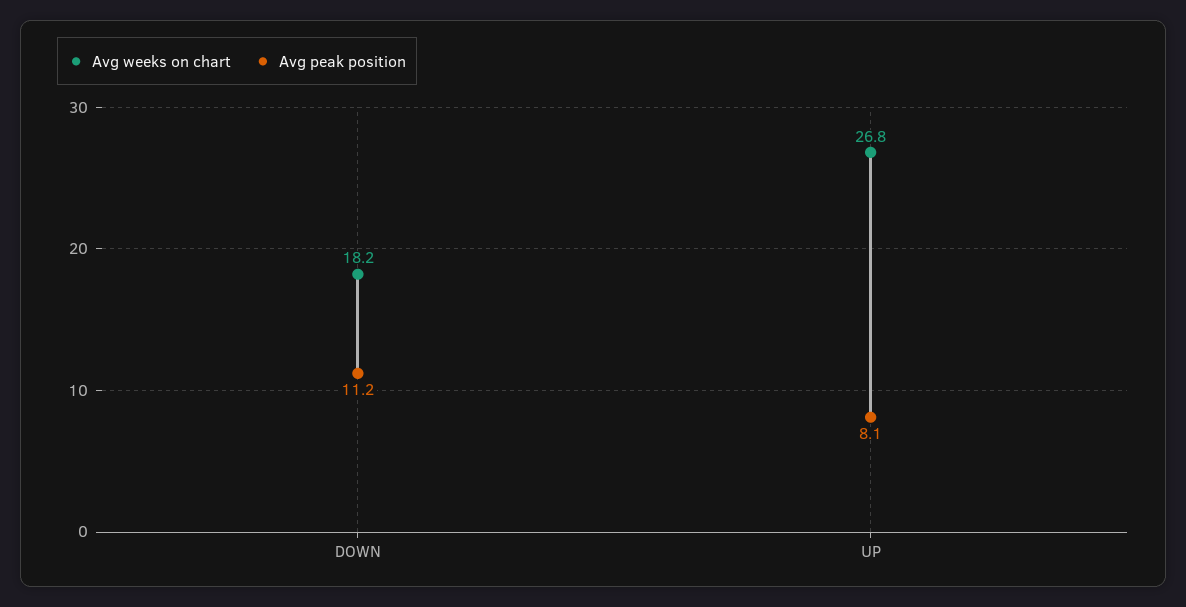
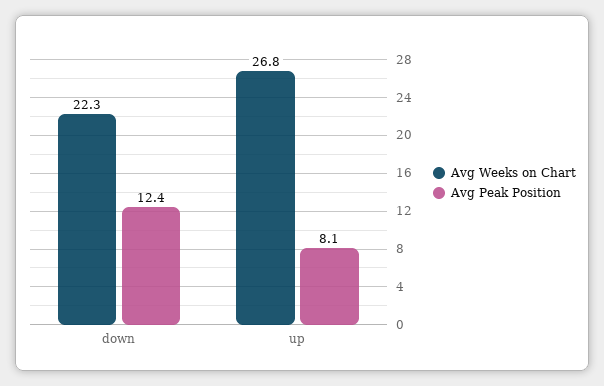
Avg weeks on chart, DOWN: 18.2 -> 22.3
Avg peak position, DOWN: 11.2 -> 12.4

